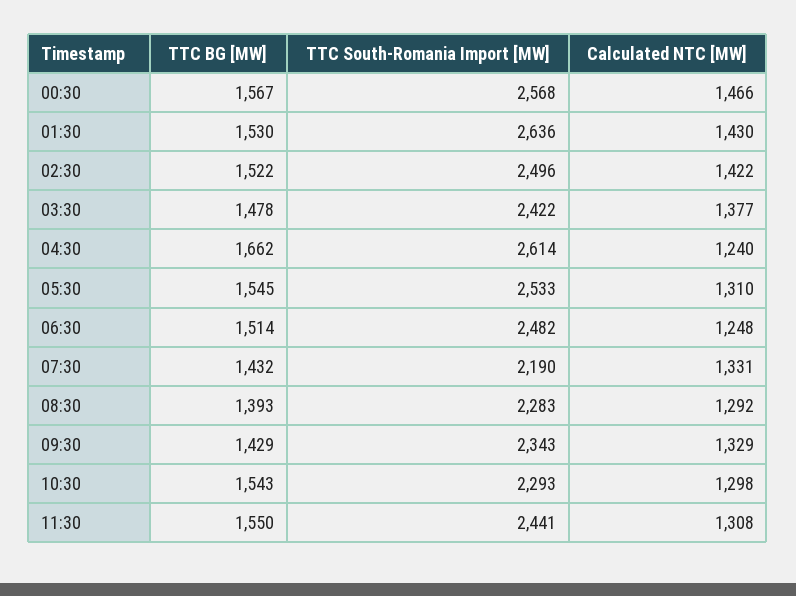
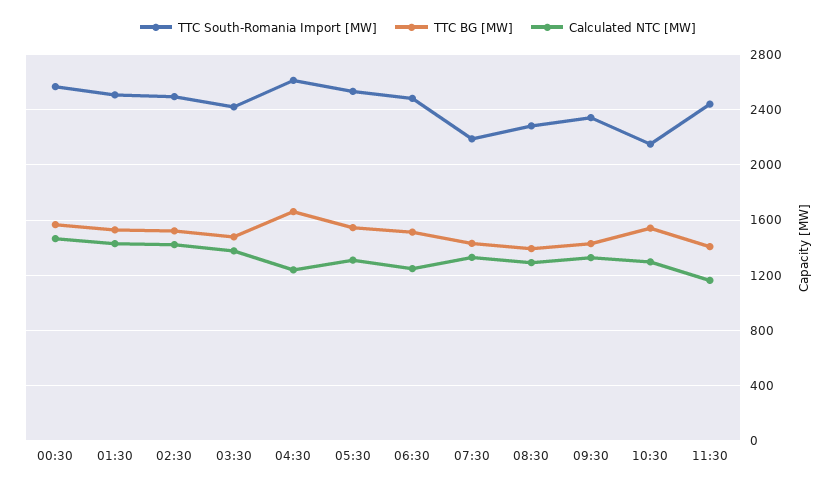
TTC South-Romania Import [MW], 01:30: 2636 -> 2500
TTC South-Romania Import [MW], 10:30: 2293 -> 2150
TTC BG [MW], 11:30: 1550 -> 1400
Calculated NTC [MW], 11:30: 1308 -> 1150

